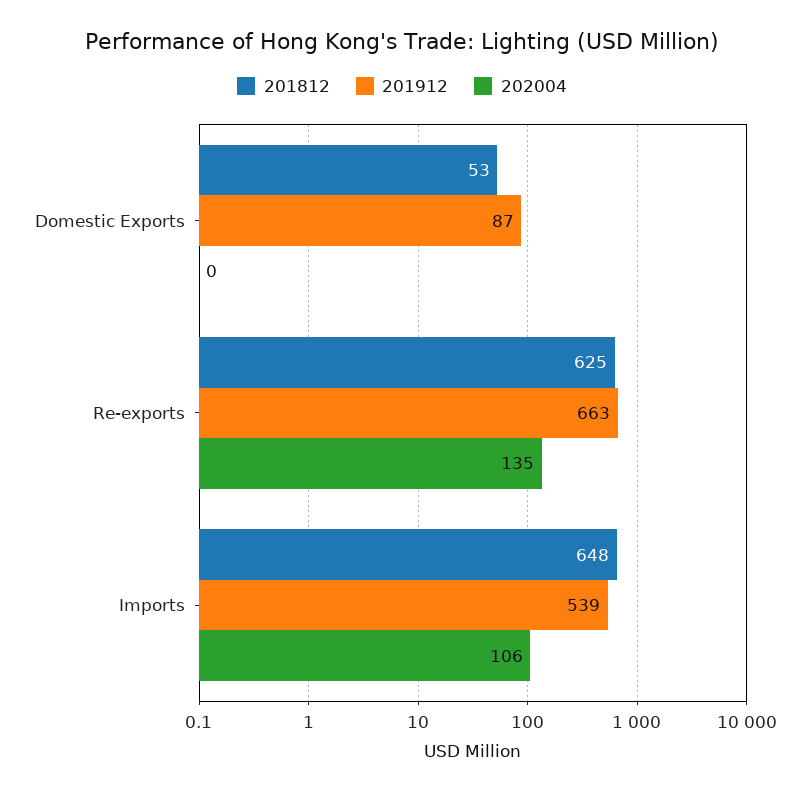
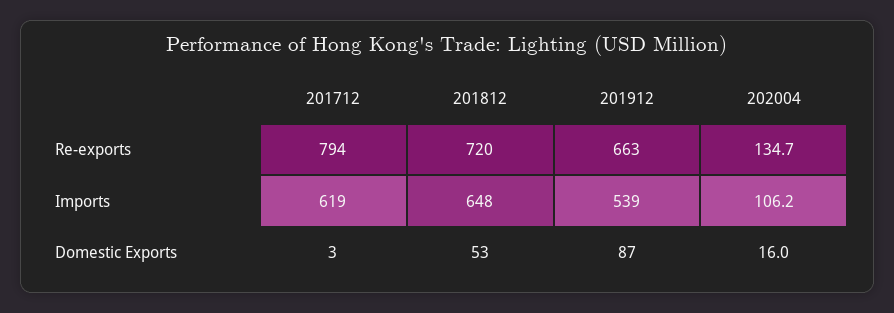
202004, Domestic Exports: 0 -> 16
201812, Re-exports: 625 -> 720
201712, Re-exports: none -> 794
201712, Imports: none -> 619
201712, Domestic Exports: none -> 3

